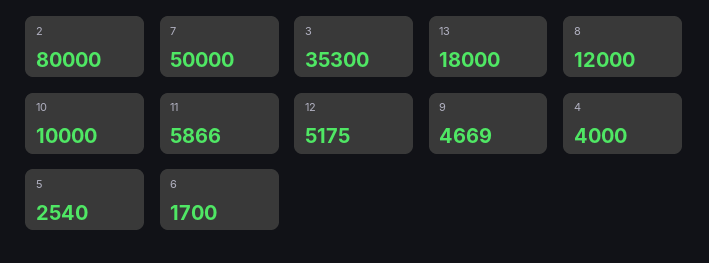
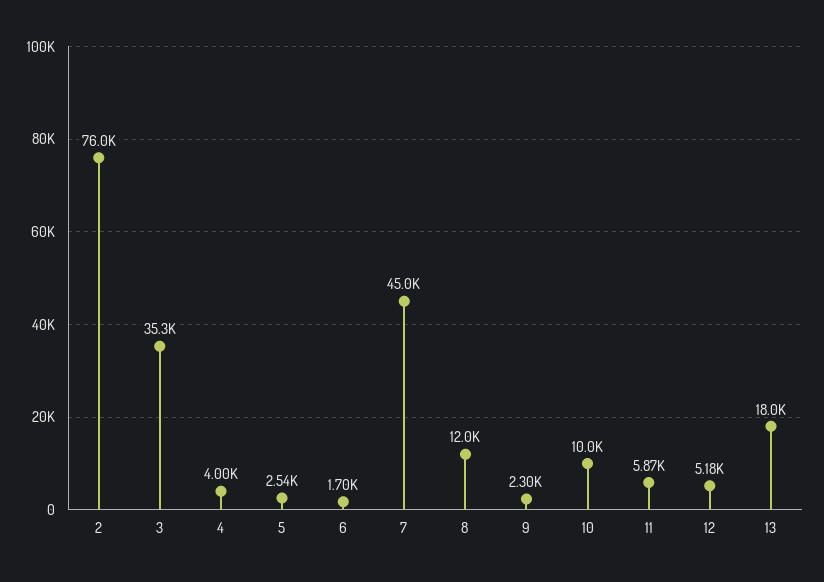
2: 80000 -> 76000
7: 50000 -> 45000
9: 4669 -> 2300

